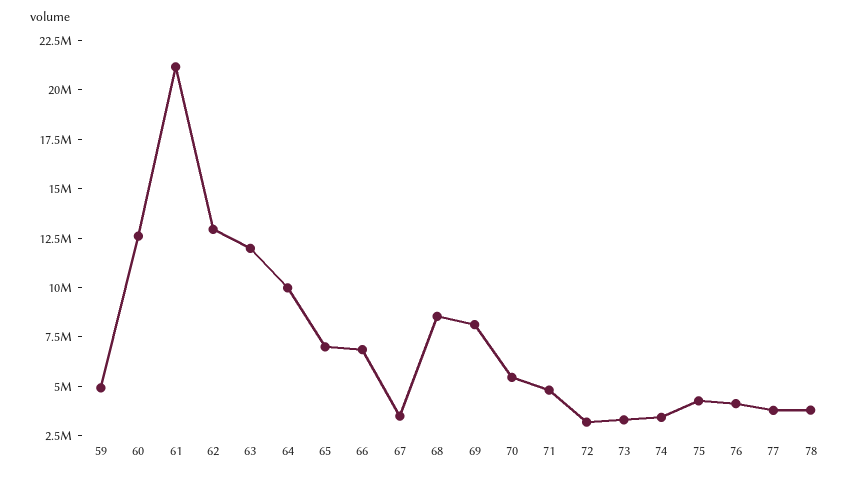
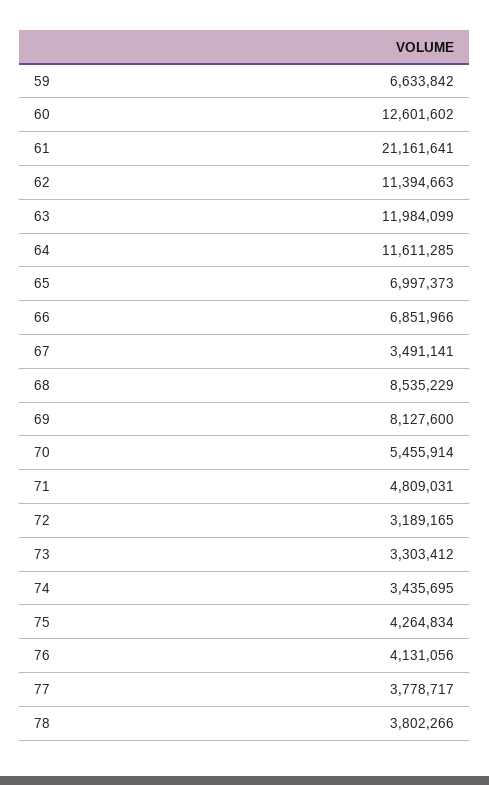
59: 5000000 -> 6633842
62: 13000000 -> 11394663
64: 10000000 -> 11611285

